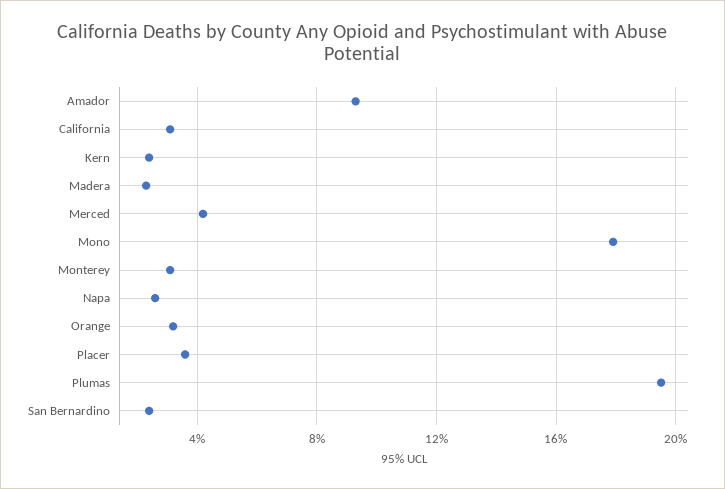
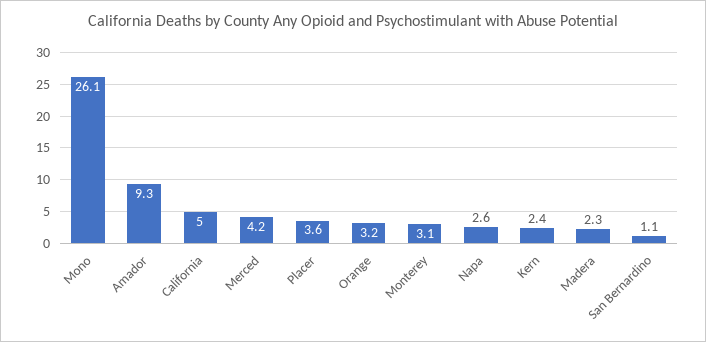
California: 3 -> 5
Mono: 18 -> 26.1
Plumas: 19.5 -> none
San Bernardino: 2.5 -> 1.1

